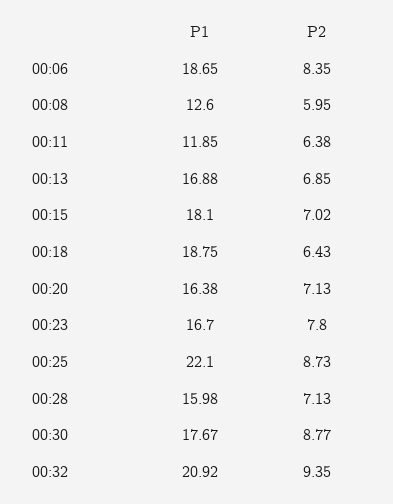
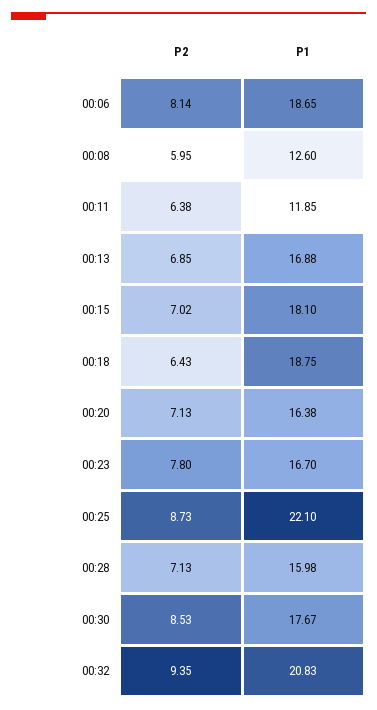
P2, 00:06: 8.35 -> 8.14
P2, 00:30: 8.77 -> 8.53
P1, 00:32: 20.92 -> 20.83

